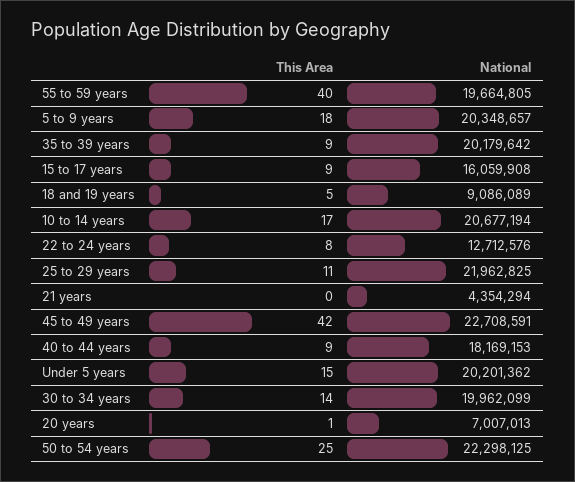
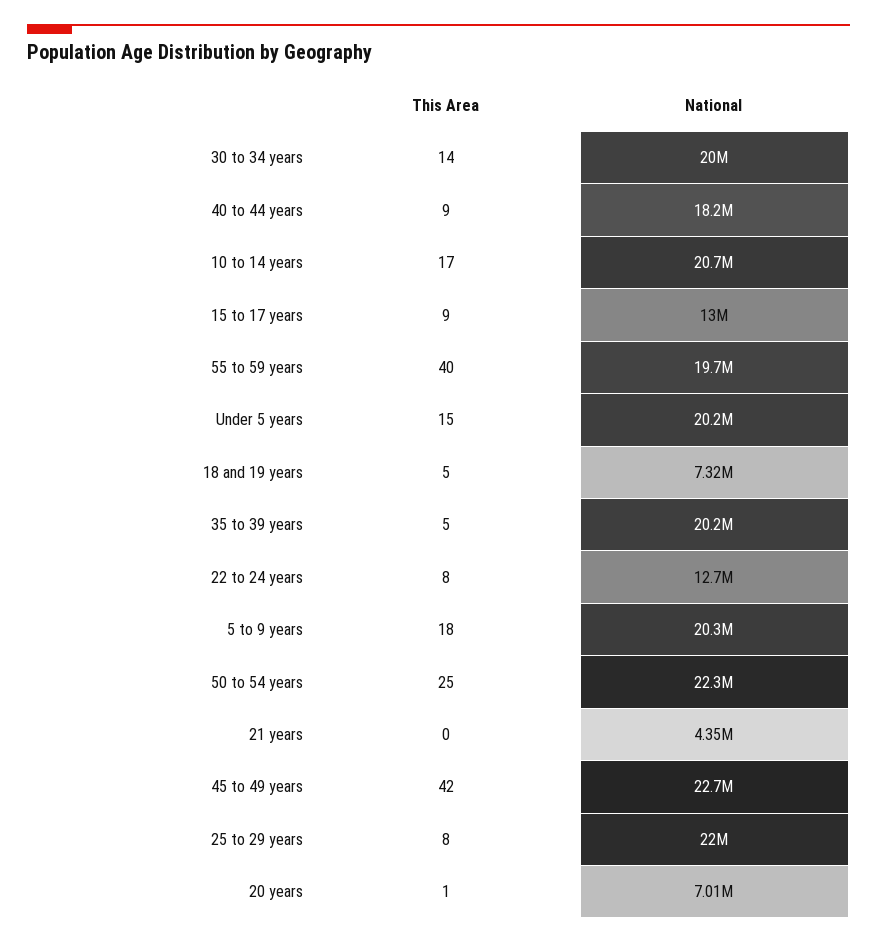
This Area, 35 to 39 years: 9 -> 5
National, 15 to 17 years: 16059908 -> 13000000
National, 18 and 19 years: 9086089 -> 7320000
This Area, 25 to 29 years: 11 -> 8

